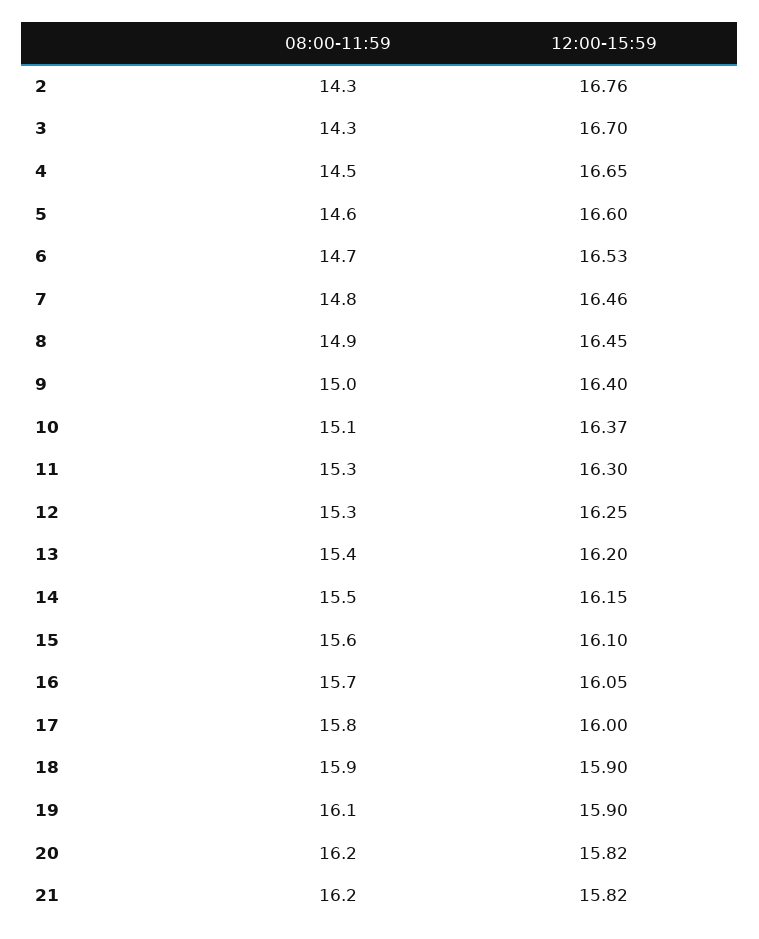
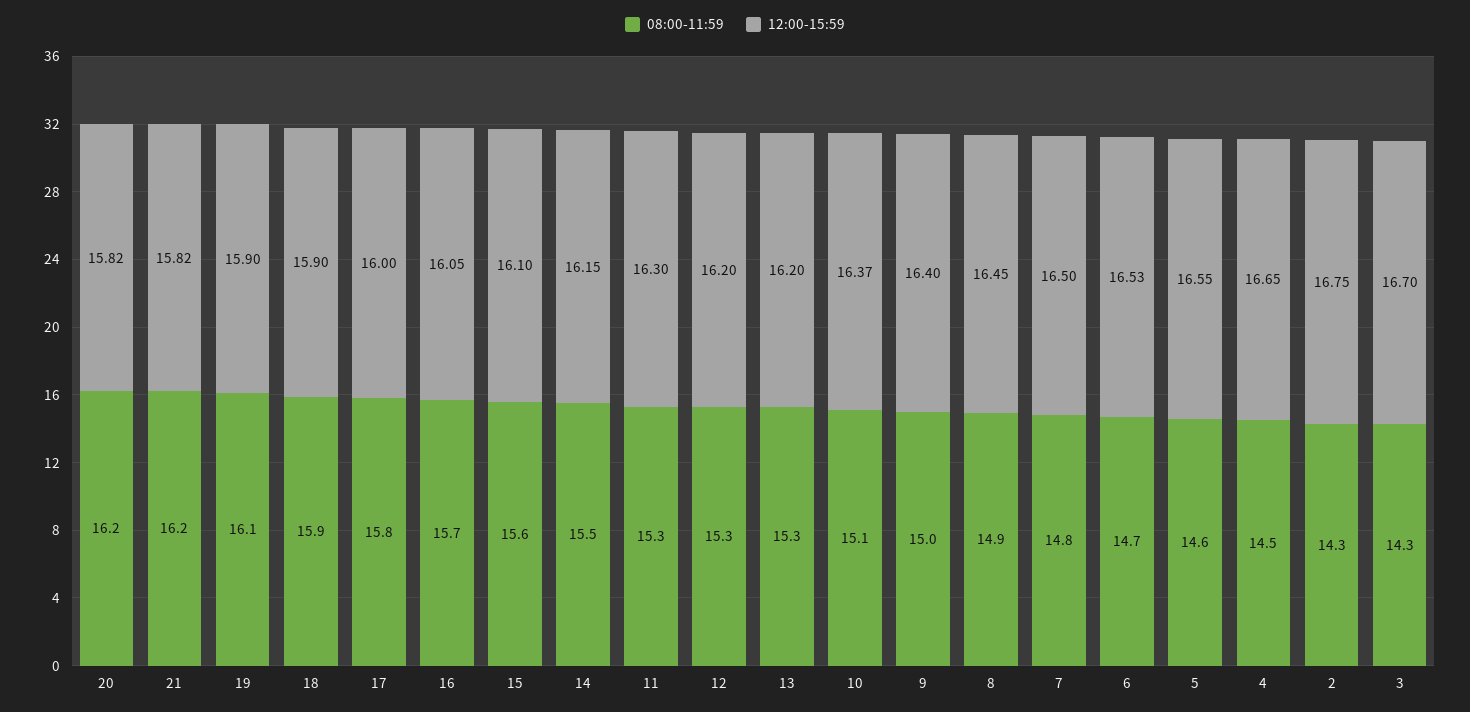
12:00-15:59, 2: 16.76 -> 16.75
12:00-15:59, 5: 16.6 -> 16.55
12:00-15:59, 7: 16.46 -> 16.5
12:00-15:59, 12: 16.25 -> 16.2
08:00-11:59, 13: 15.4 -> 15.3

